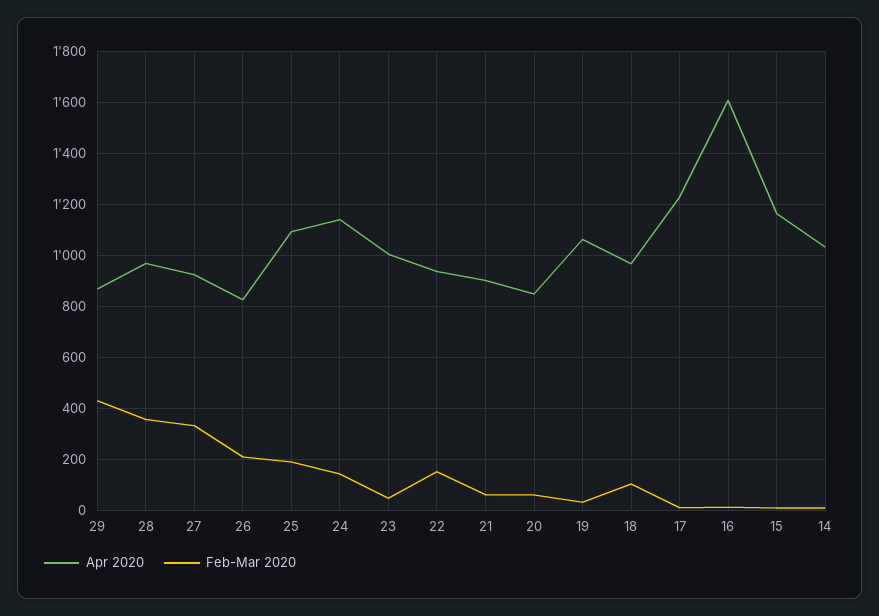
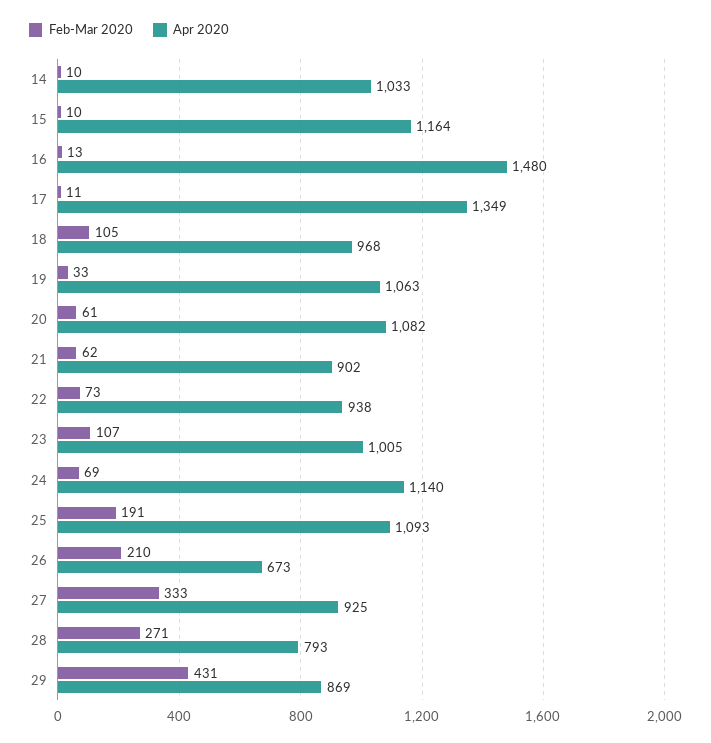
Apr 2020, 28: 975 -> 793
Feb-Mar 2020, 28: 350 -> 271
Apr 2020, 26: 825 -> 673
Feb-Mar 2020, 24: 150 -> 69
Feb-Mar 2020, 23: 50 -> 107
Feb-Mar 2020, 22: 150 -> 73
Apr 2020, 20: 850 -> 1082
Apr 2020, 17: 1225 -> 1349
Apr 2020, 16: 1600 -> 1480

